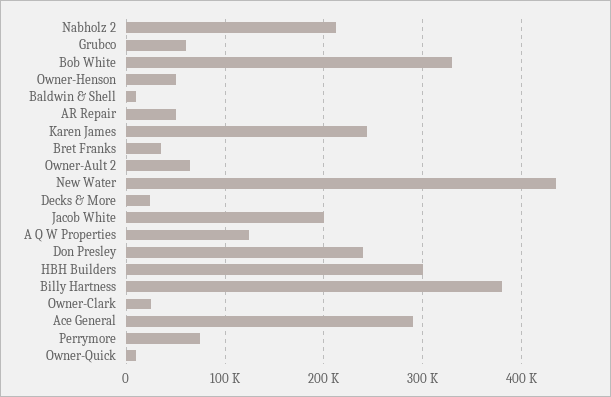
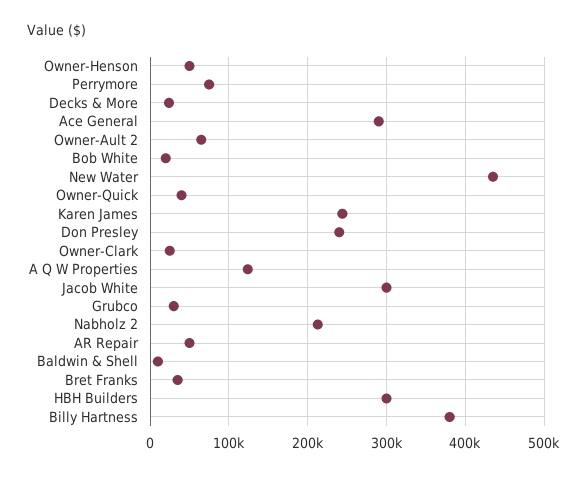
Grubco: 60000 -> 30000
Bob White: 330000 -> 20000
Jacob White: 200000 -> 300000
Owner-Quick: 10000 -> 40000

